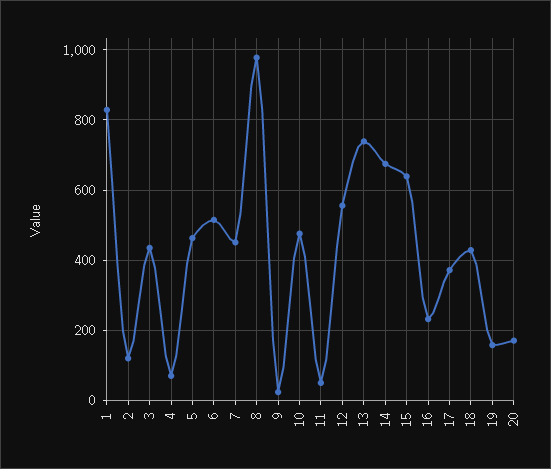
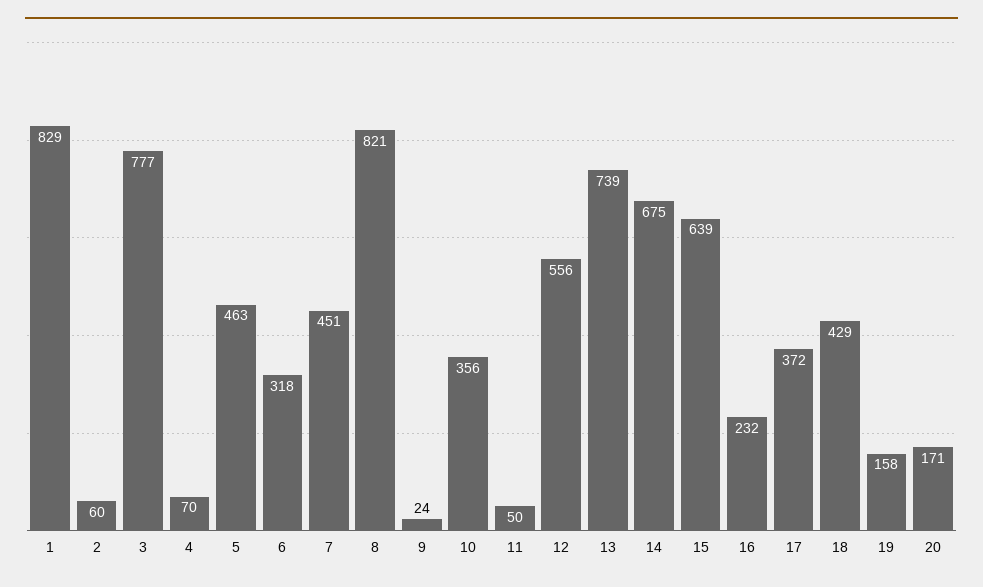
2: 120 -> 60
3: 440 -> 777
6: 520 -> 318
8: 980 -> 821
10: 480 -> 356

